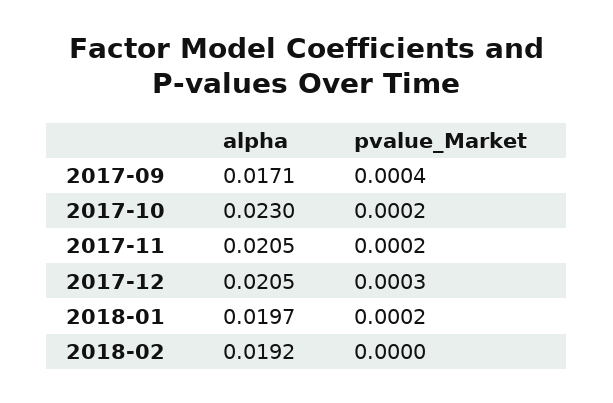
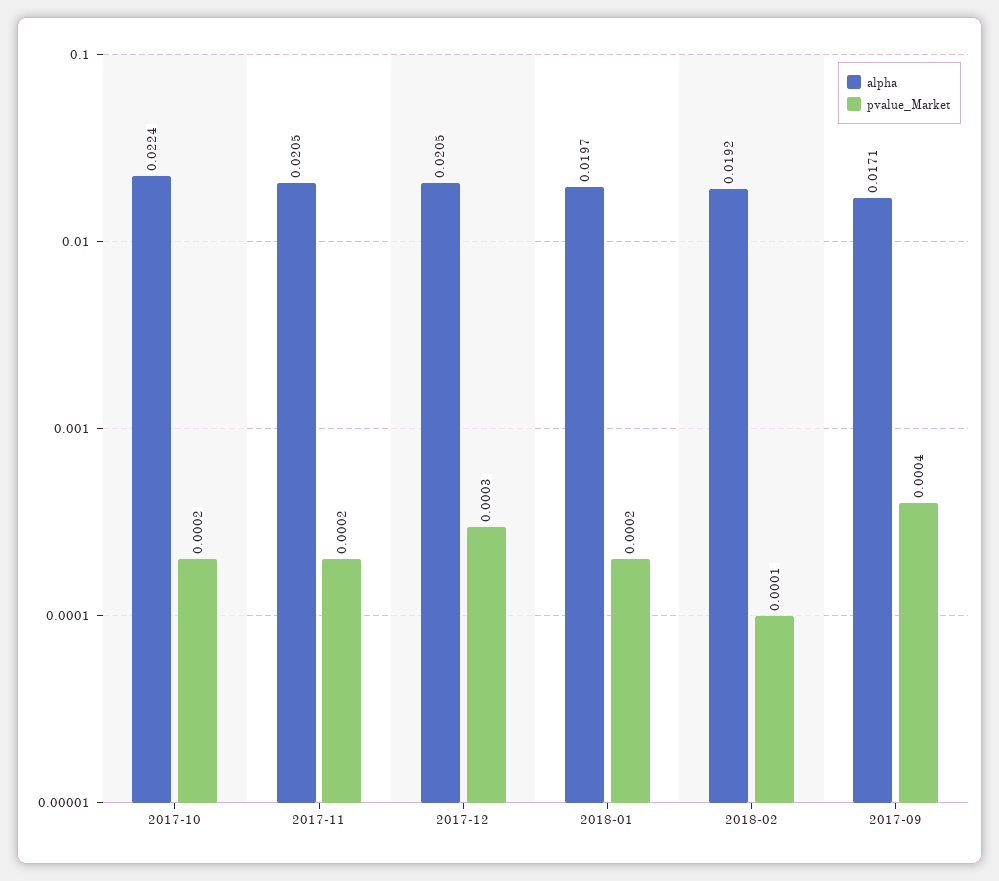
alpha, 2017-10: 0.023 -> 0.0224
pvalue_Market, 2018-02: 0 -> 0.0001

